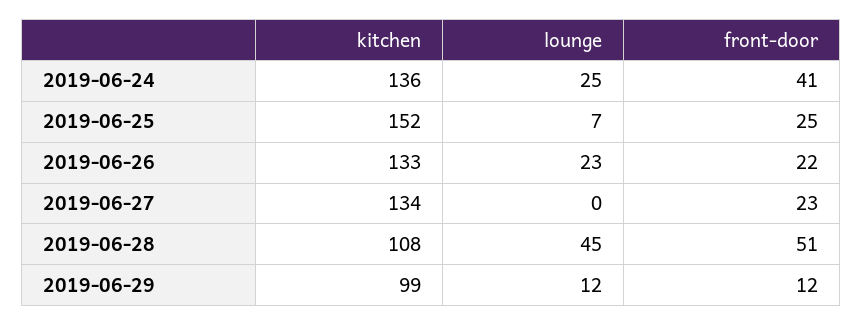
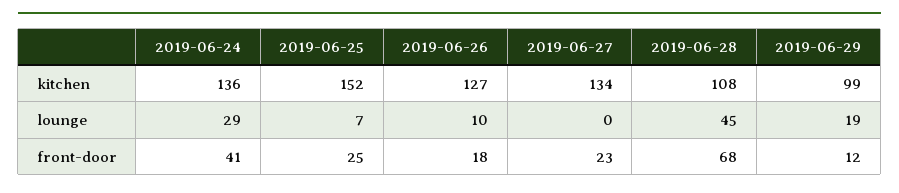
lounge, 2019-06-24: 25 -> 29
kitchen, 2019-06-26: 133 -> 127
lounge, 2019-06-26: 23 -> 10
front-door, 2019-06-26: 22 -> 18
front-door, 2019-06-28: 51 -> 68
lounge, 2019-06-29: 12 -> 19

